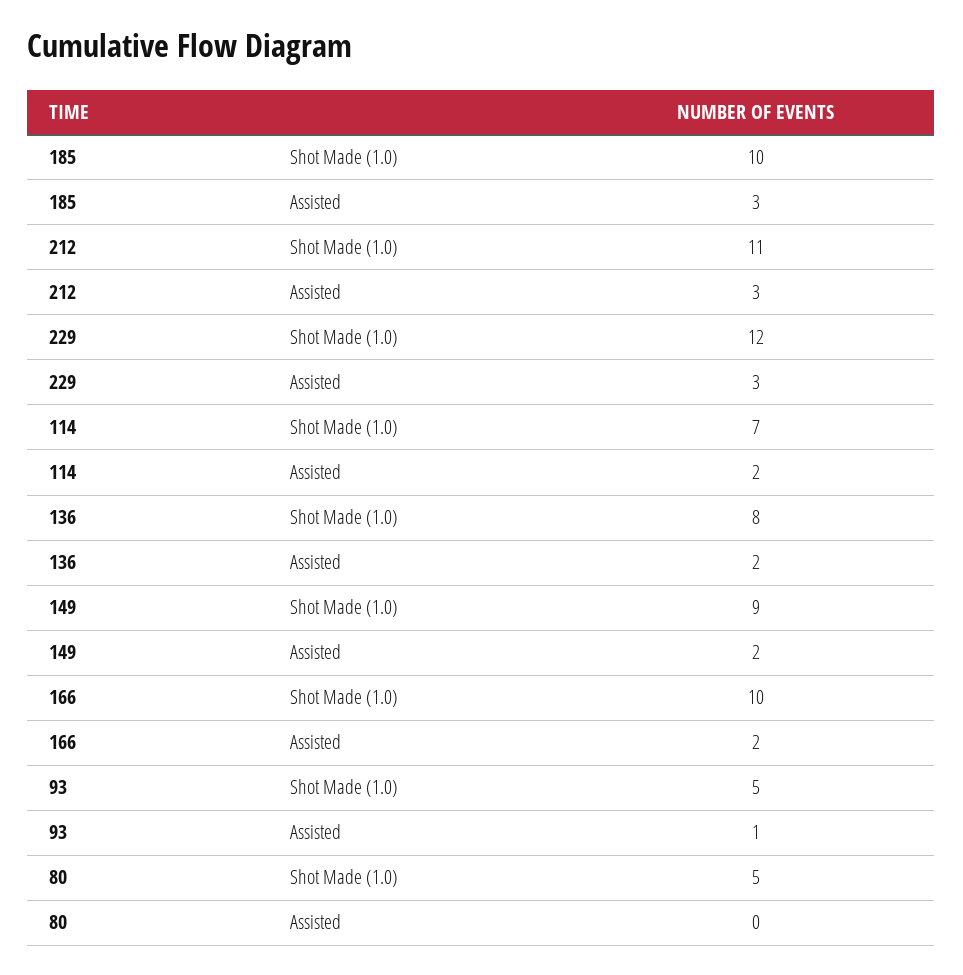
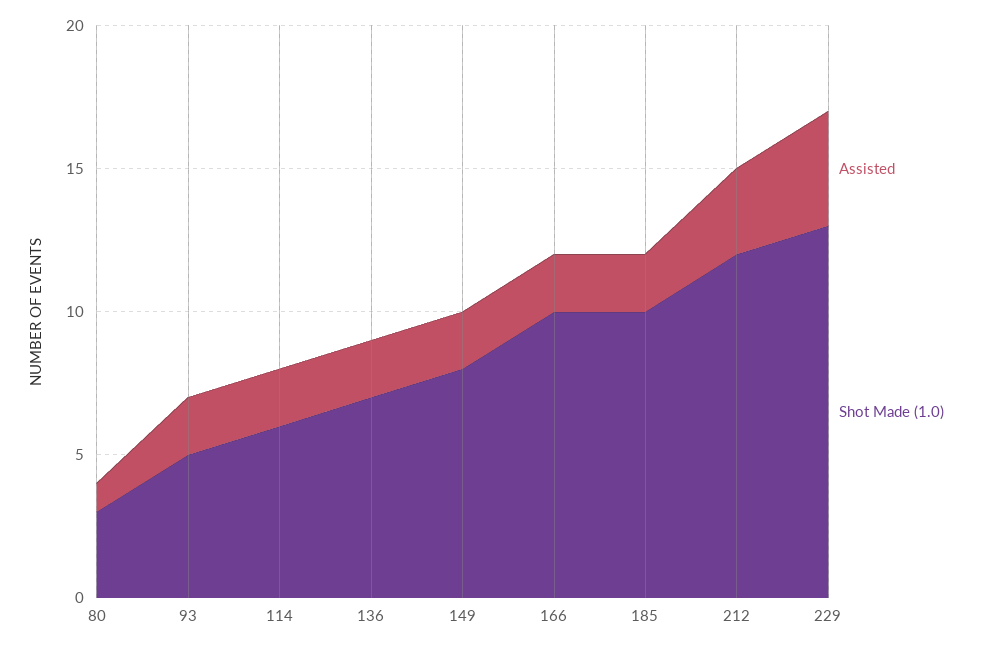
Assisted, 185: 3 -> 2
Shot Made (1.0), 212: 11 -> 12
Shot Made (1.0), 229: 12 -> 13
Assisted, 229: 3 -> 4
Shot Made (1.0), 114: 7 -> 6
Shot Made (1.0), 136: 8 -> 7
Shot Made (1.0), 149: 9 -> 8
Assisted, 93: 1 -> 2
Shot Made (1.0), 80: 5 -> 3
Assisted, 80: 0 -> 1

